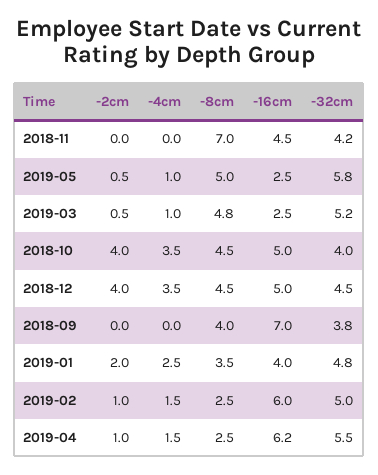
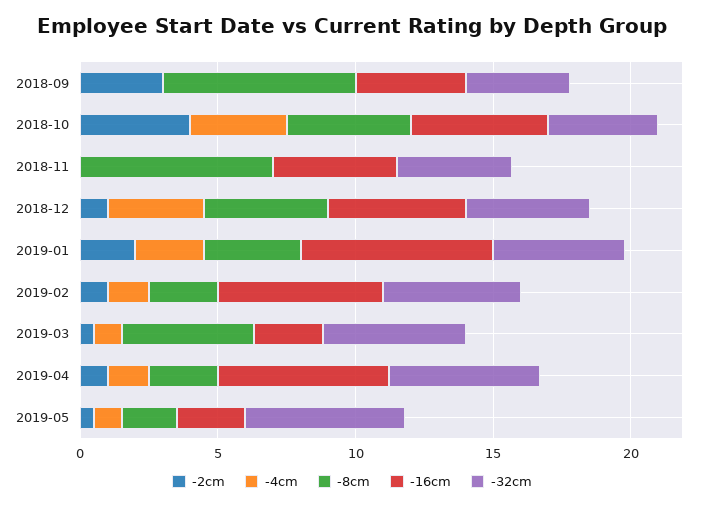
-8cm, 2019-05: 5 -> 2
-2cm, 2018-12: 4 -> 1
-2cm, 2018-09: 0 -> 3
-8cm, 2018-09: 4 -> 7
-16cm, 2018-09: 7 -> 4
-16cm, 2019-01: 4 -> 7

